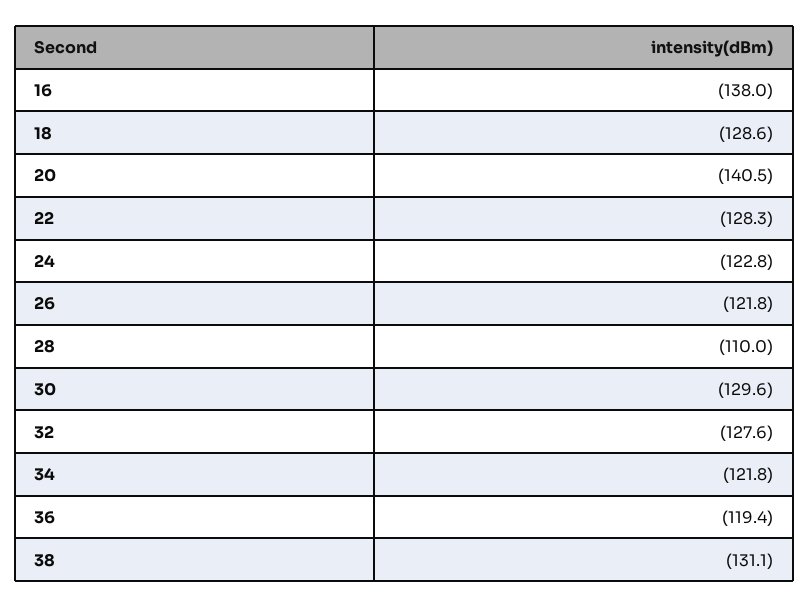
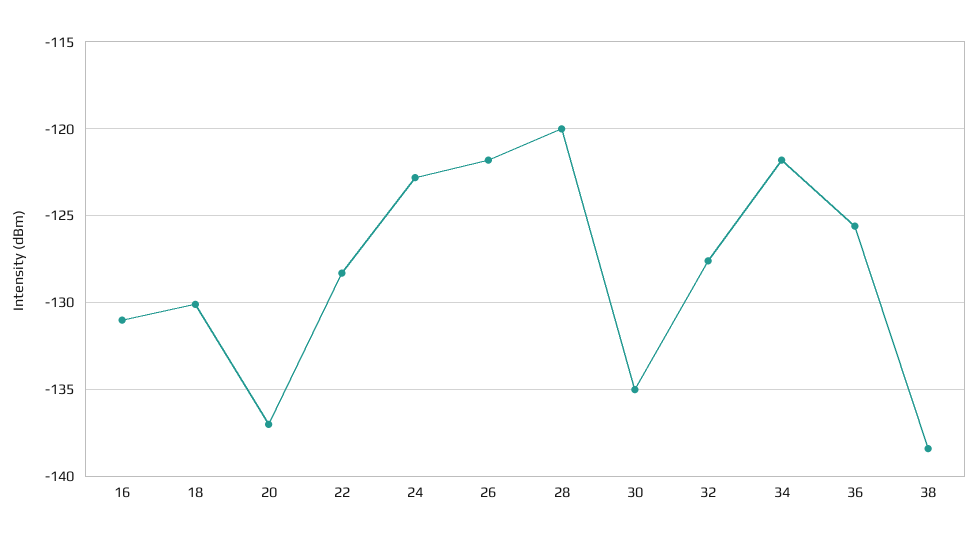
16: -138 -> -131
18: -128.6 -> -130
20: -140.5 -> -137
28: -110 -> -120
30: -129.6 -> -135
36: -119.4 -> -125.5
38: -131.1 -> -138.5

